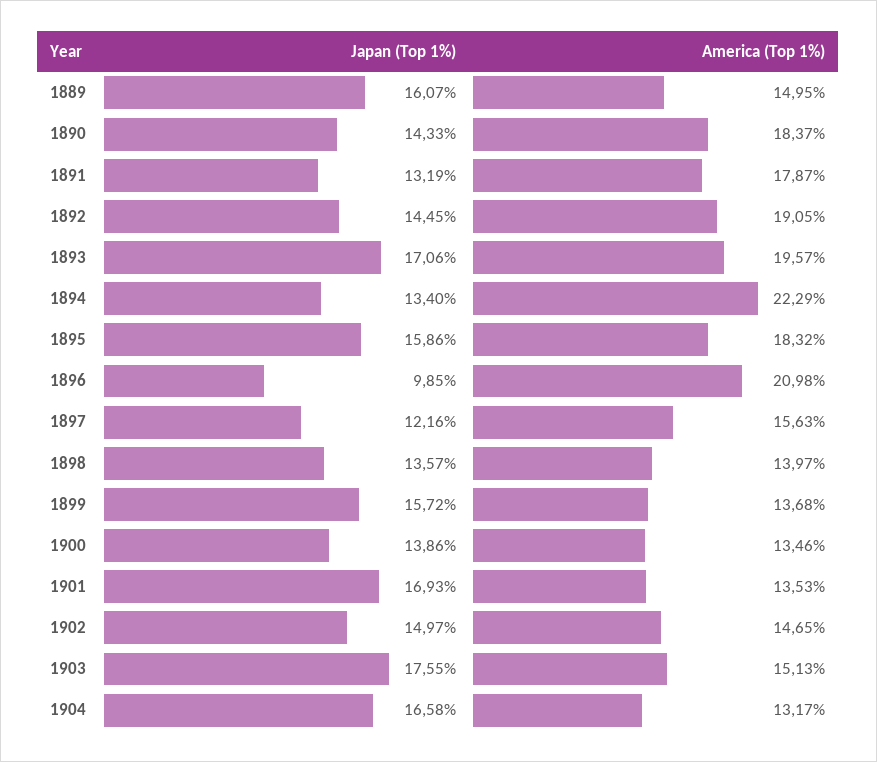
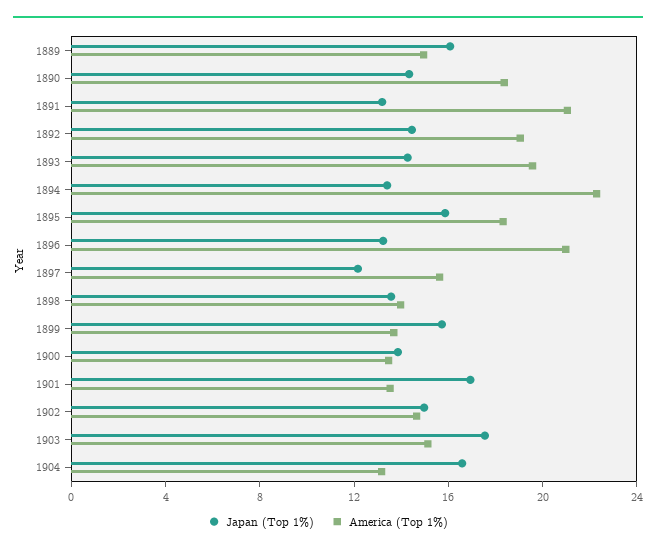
America (Top 1%), 1891: 17.87 -> 21
Japan (Top 1%), 1893: 17.06 -> 14
Japan (Top 1%), 1896: 9.85 -> 13

